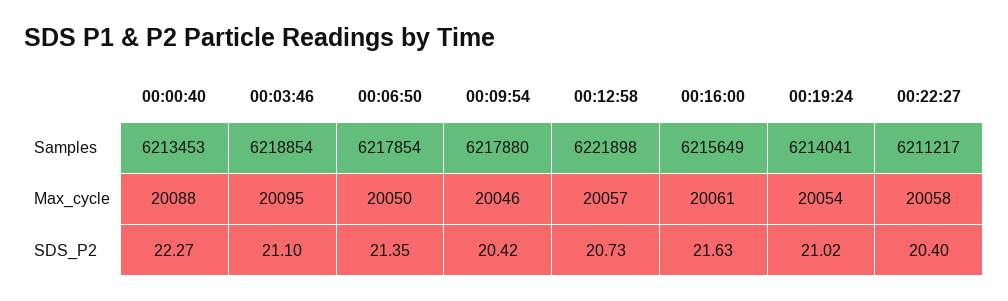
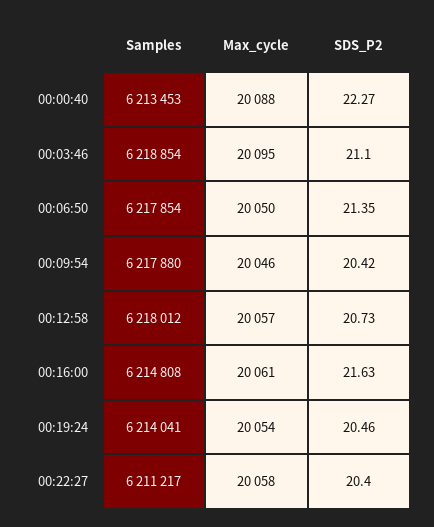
00:12:58, Samples: 6221898 -> 6218012
00:16:00, Samples: 6215649 -> 6214808
00:19:24, SDS_P2: 21.02 -> 20.46

